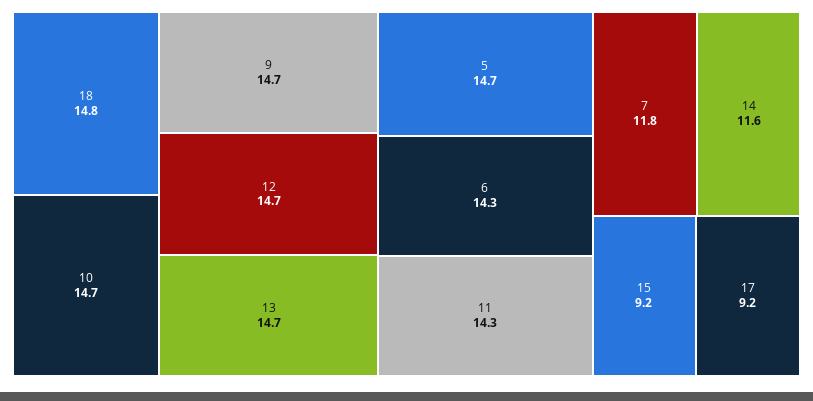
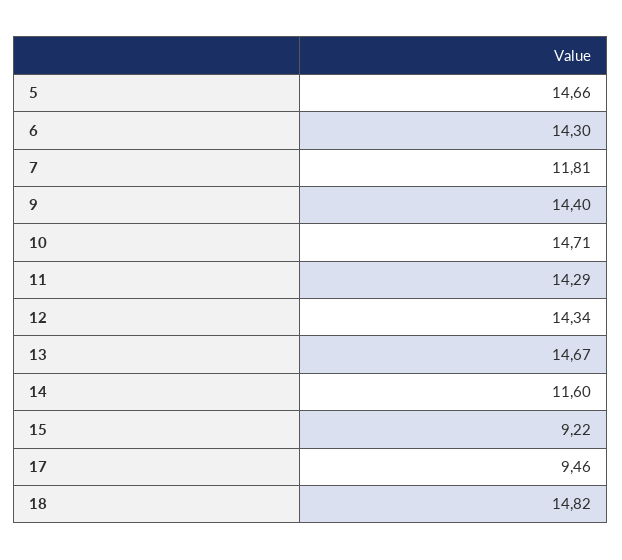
9: 14.7 -> 14.4
12: 14.7 -> 14.34
17: 9.2 -> 9.46

